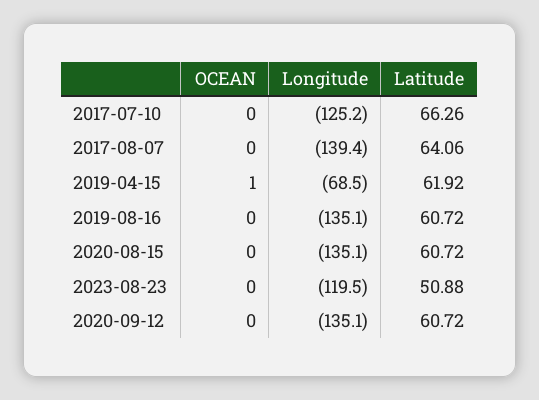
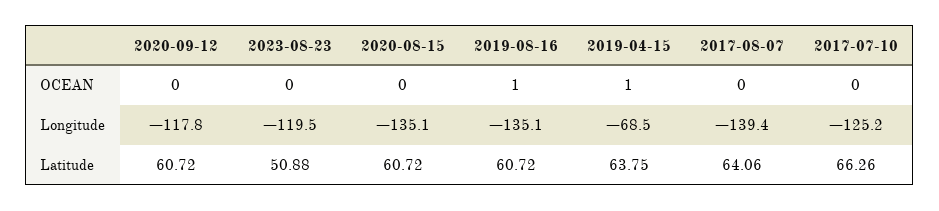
Latitude, 2019-04-15: 61.92 -> 63.75
OCEAN, 2019-08-16: 0 -> 1
Longitude, 2020-09-12: -135.1 -> -117.8

